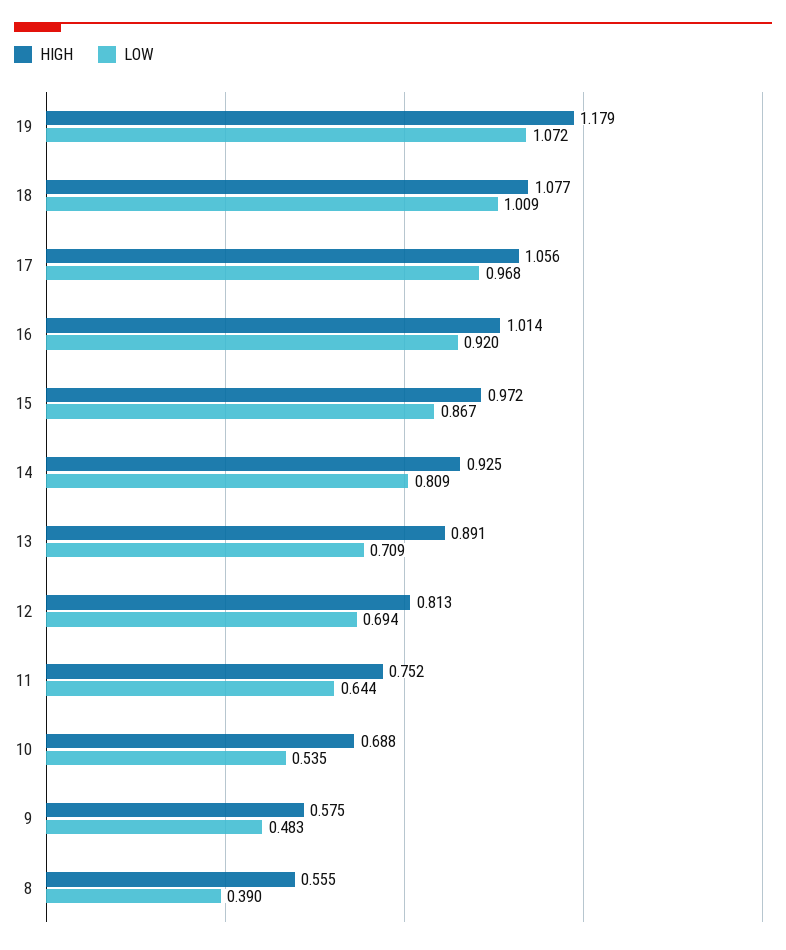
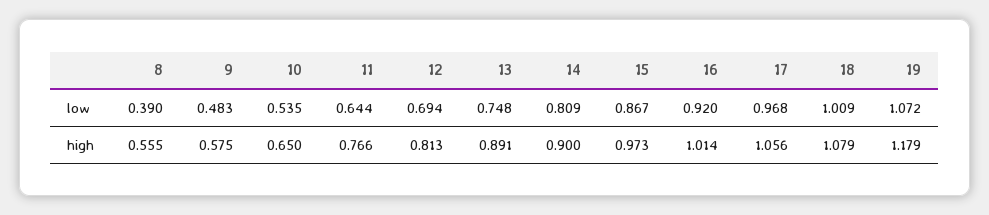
HIGH, 18: 1.077 -> 1.079
HIGH, 15: 0.972 -> 0.973
HIGH, 14: 0.925 -> 0.9
LOW, 13: 0.709 -> 0.748
HIGH, 11: 0.752 -> 0.766
HIGH, 10: 0.688 -> 0.65

